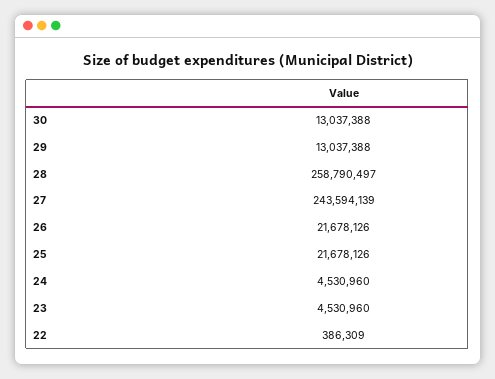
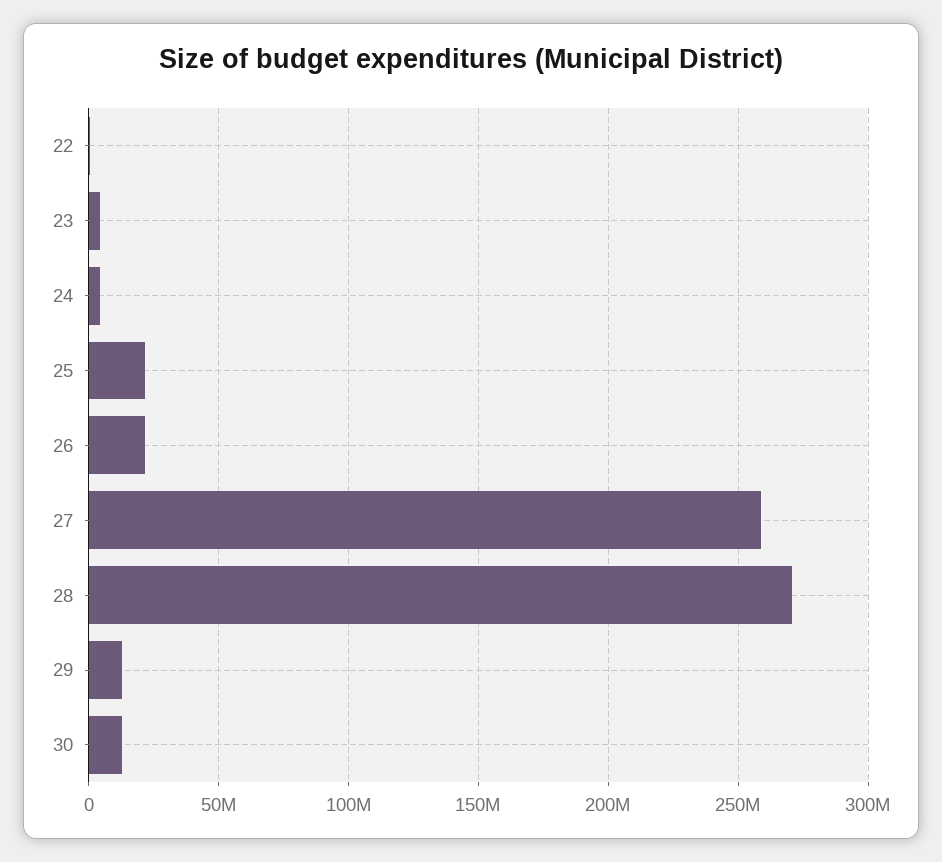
28: 258790497 -> 270000000
27: 243594139 -> 260000000

